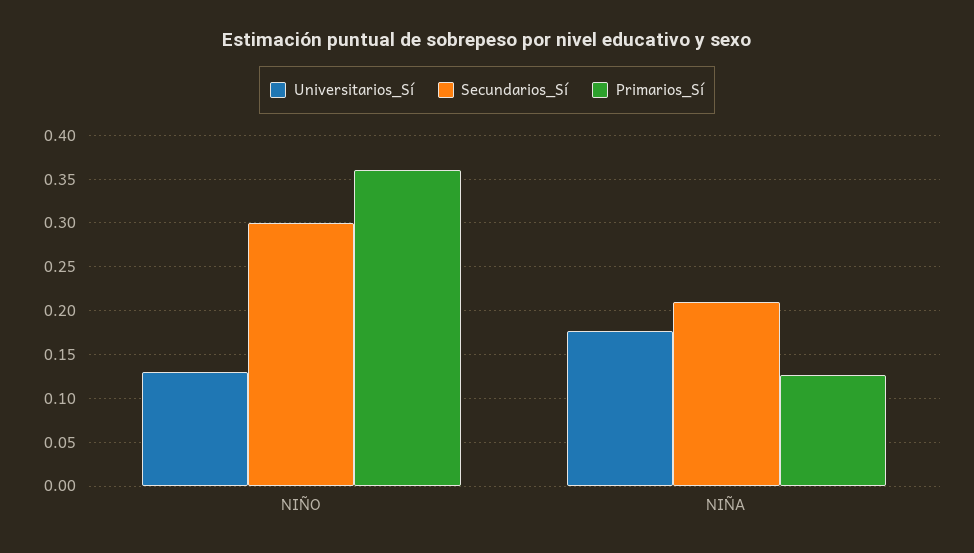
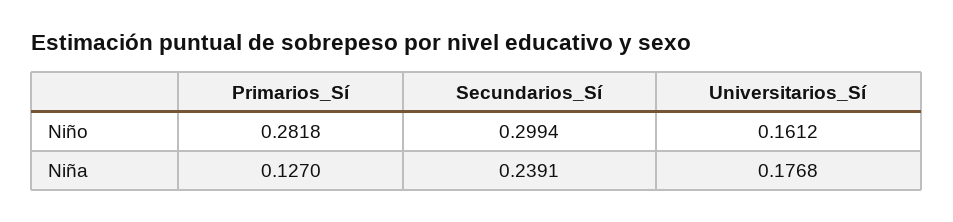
Universitarios_Sí, NIÑO: 0.13 -> 0.1612
Primarios_Sí, NIÑO: 0.36 -> 0.2818
Secundarios_Sí, NIÑA: 0.21 -> 0.2391

